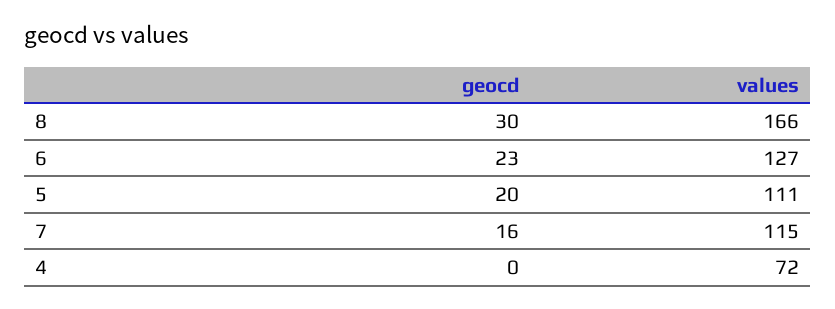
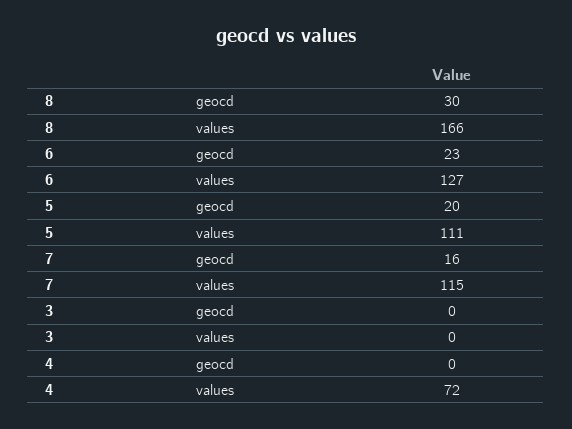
geocd, 3: none -> 0
values, 3: none -> 0

